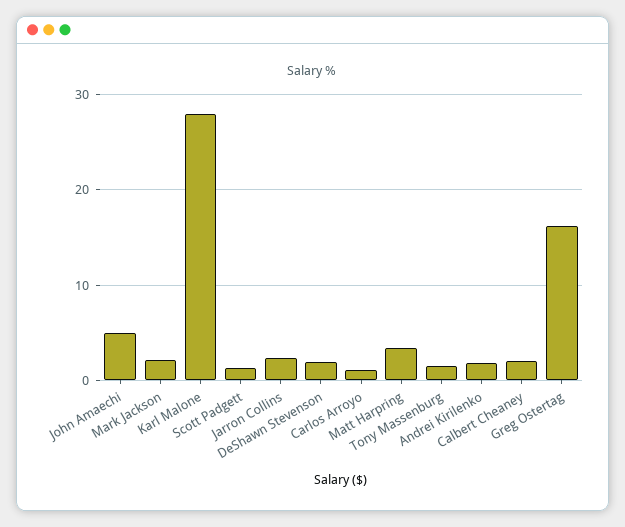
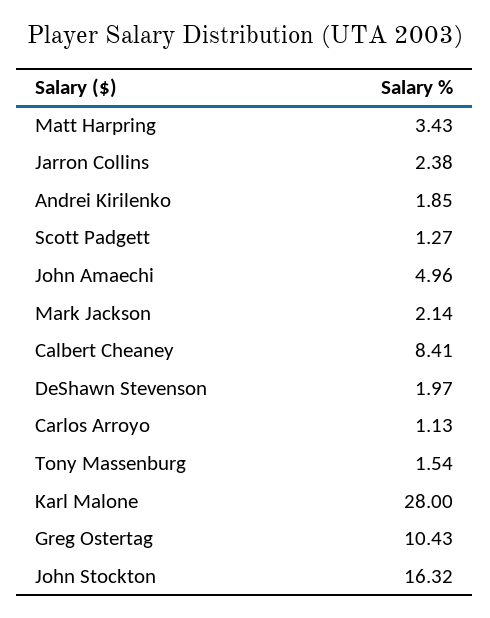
Calbert Cheaney: 2 -> 8.41
Greg Ostertag: 16 -> 10.43
John Stockton: none -> 16.32

